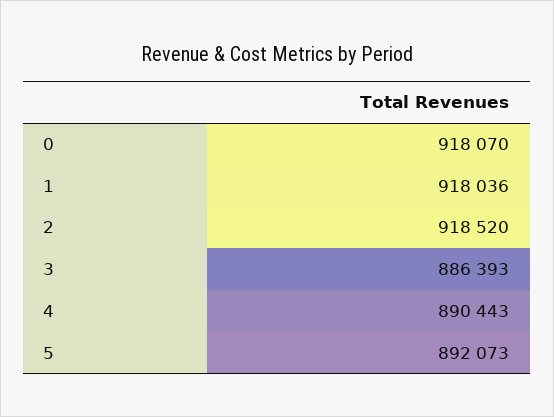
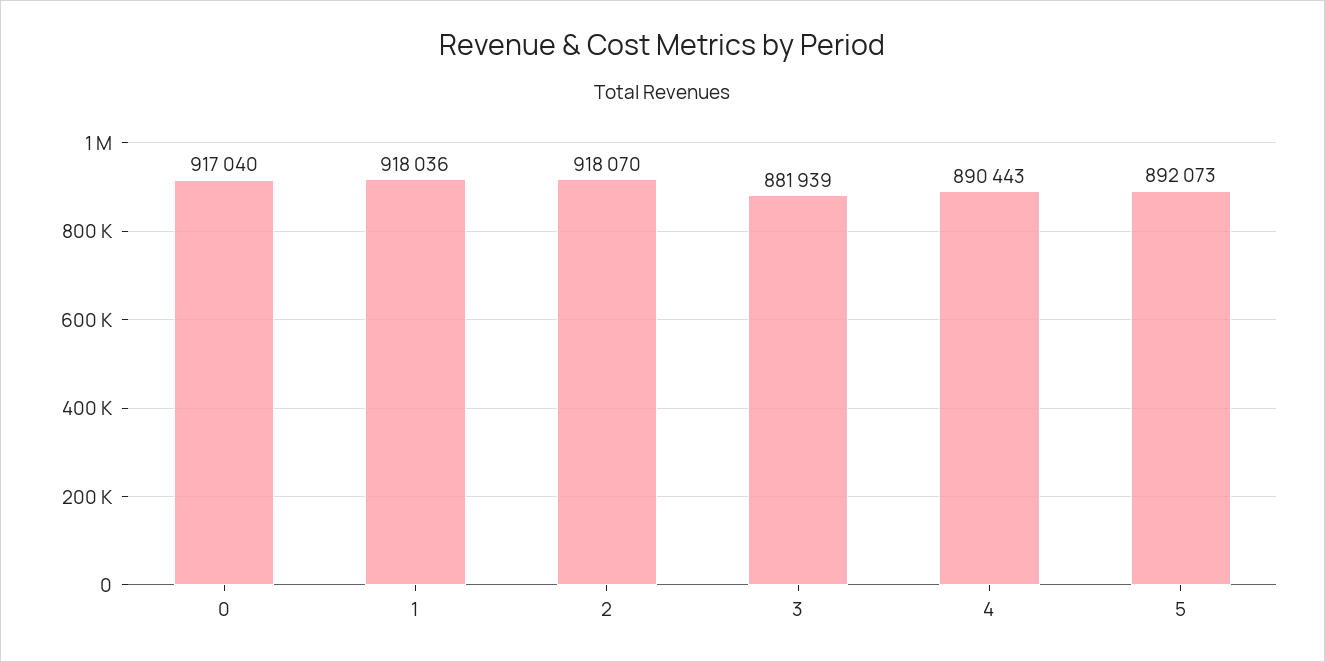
0: 918070 -> 917040
2: 918520 -> 918070
3: 886393 -> 881939

